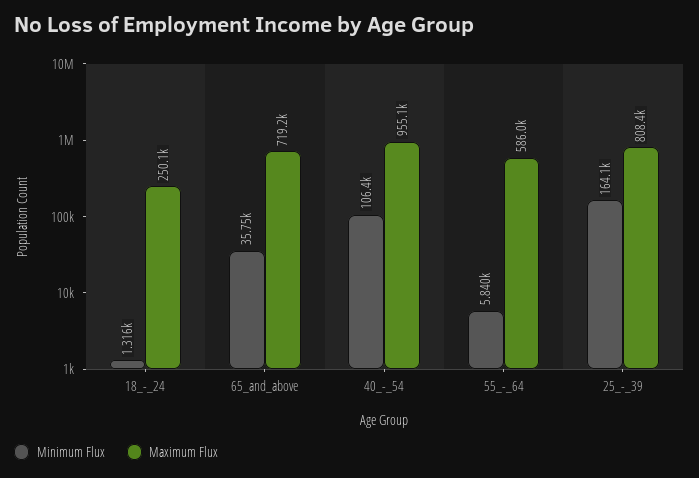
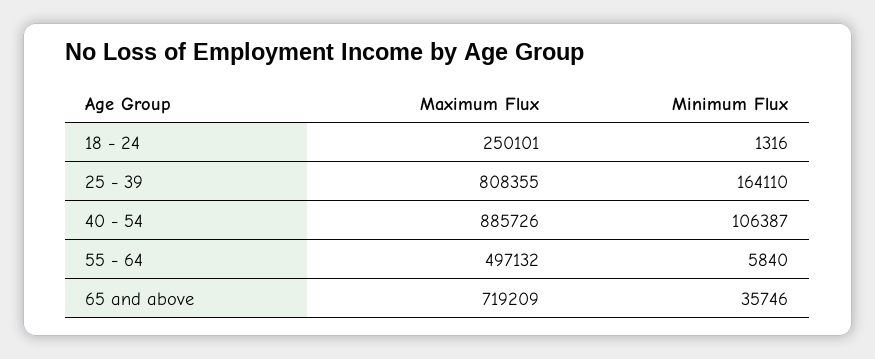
Maximum Flux, 40_-_54: 955100 -> 885726
Maximum Flux, 55_-_64: 586000 -> 497132

